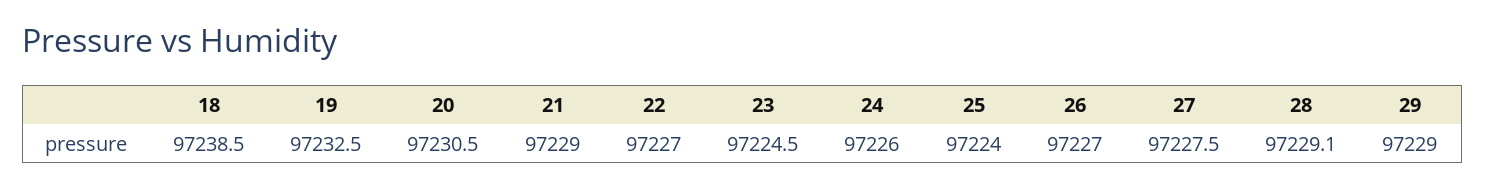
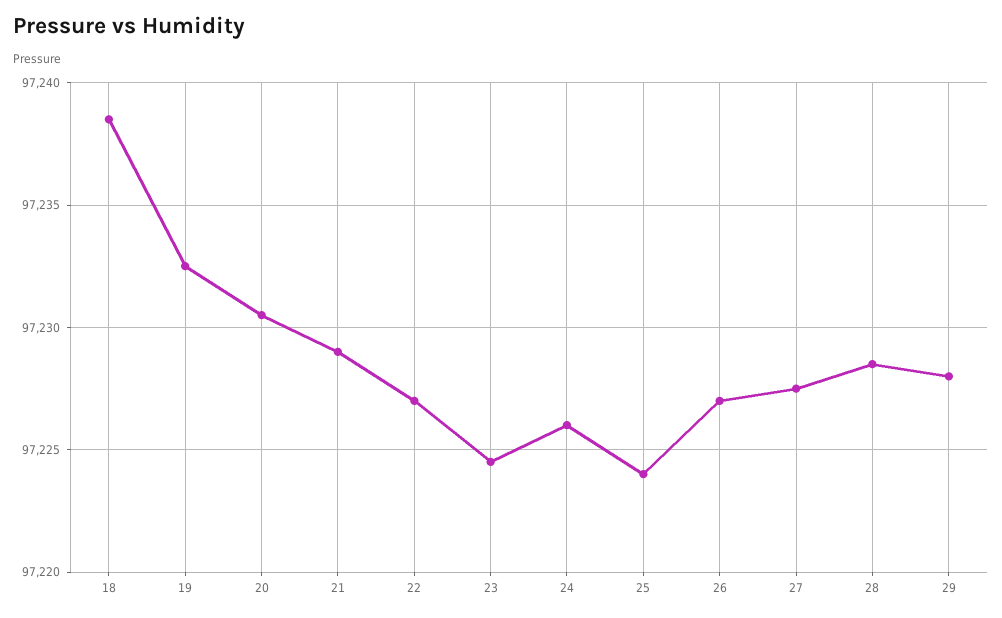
28: 97229.1 -> 97228.5
29: 97229 -> 97228

